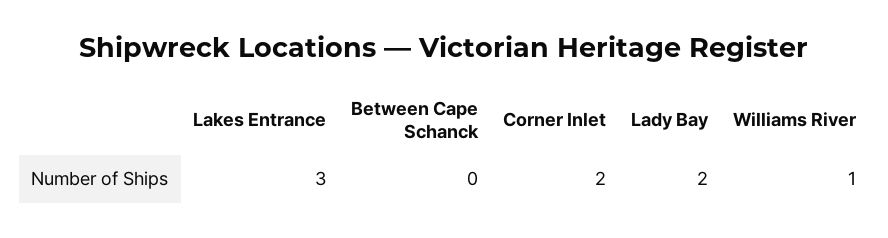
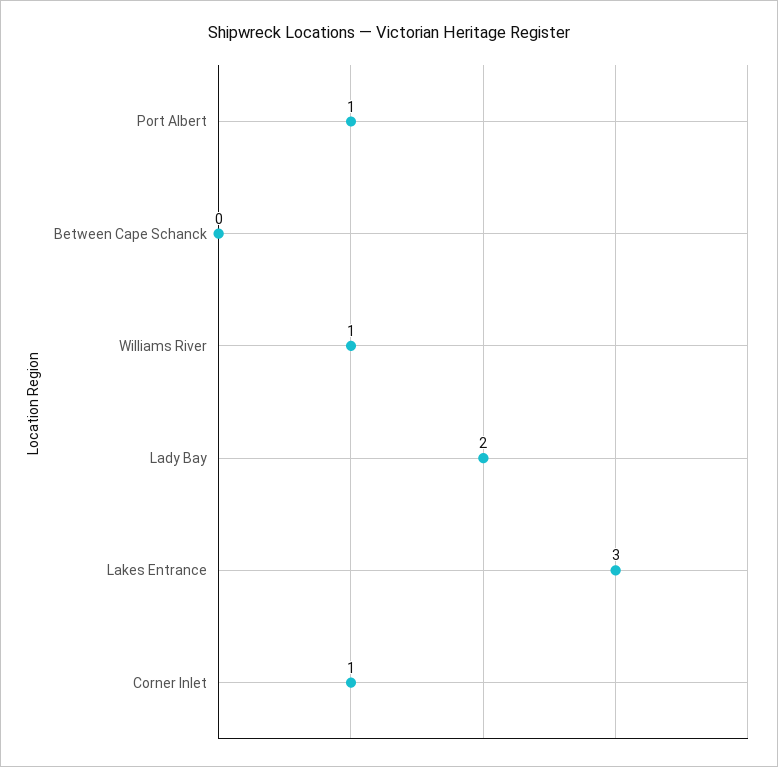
Corner Inlet: 2 -> 1
Port Albert: none -> 1

